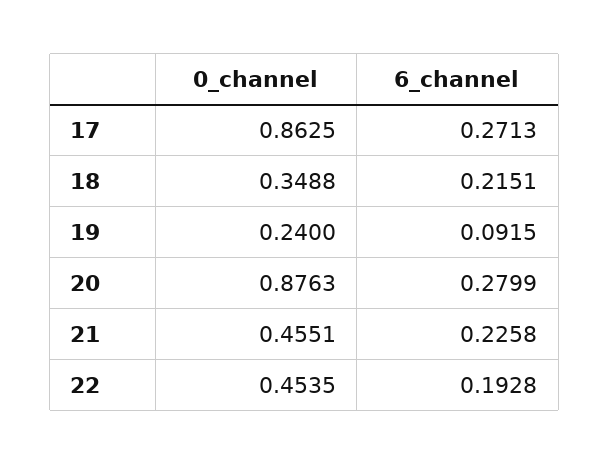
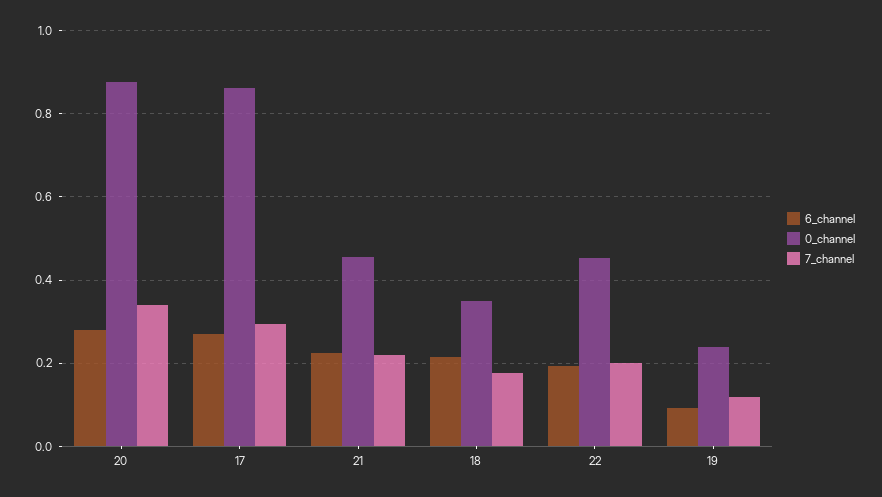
7_channel, 20: none -> 0.34
7_channel, 17: none -> 0.3
7_channel, 21: none -> 0.22
7_channel, 18: none -> 0.18
7_channel, 22: none -> 0.2
7_channel, 19: none -> 0.12

